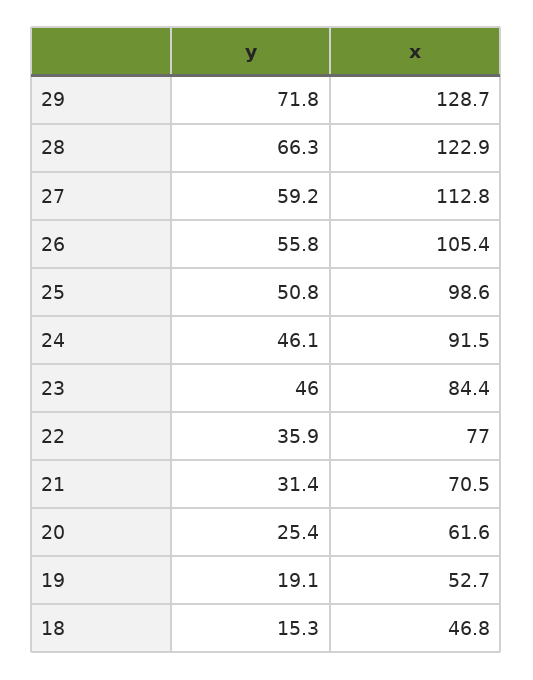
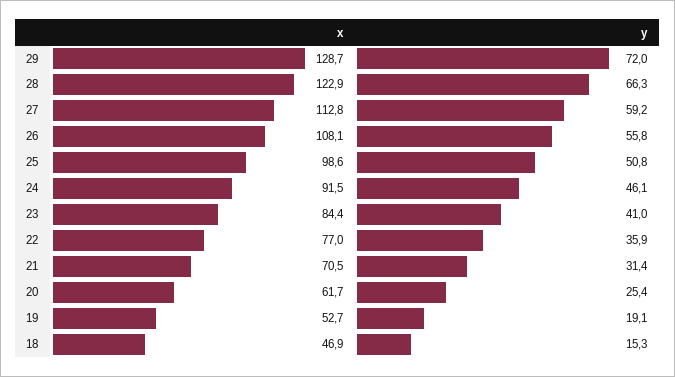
y, 29: 71.8 -> 72
x, 26: 105.4 -> 108.1
y, 23: 46 -> 41
x, 20: 61.6 -> 61.7
x, 18: 46.8 -> 46.9

